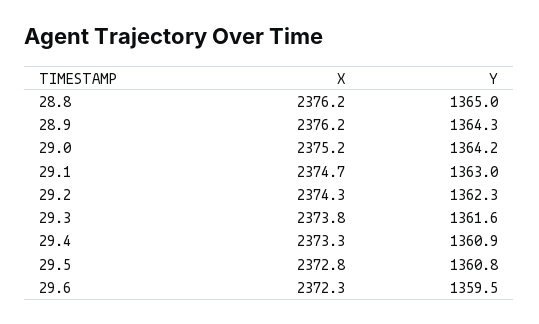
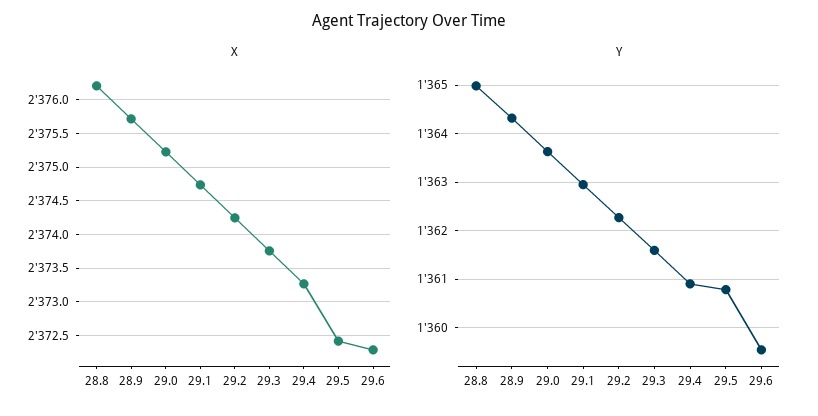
X, 28.9: 2376.2 -> 2375.7
Y, 29.0: 1364.2 -> 1363.6
X, 29.5: 2372.8 -> 2372.4

